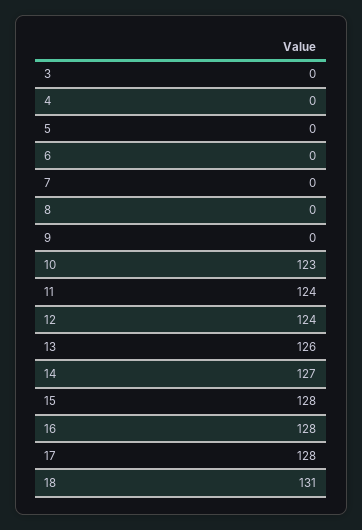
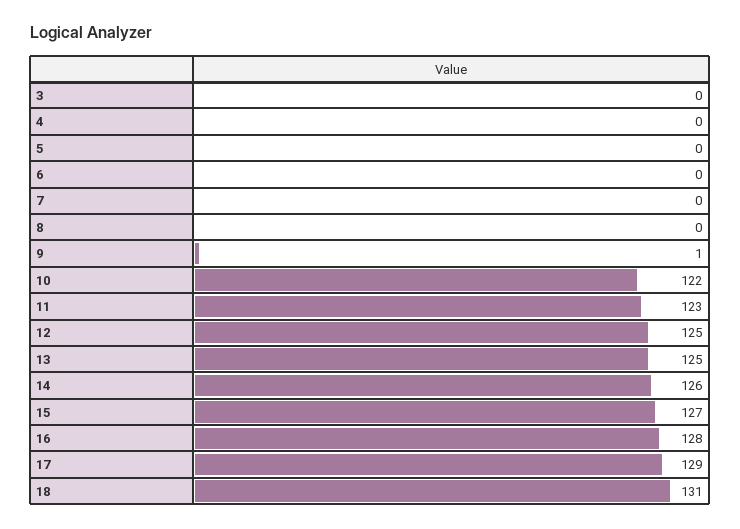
9: 0 -> 1
10: 123 -> 122
11: 124 -> 123
12: 124 -> 125
13: 126 -> 125
14: 127 -> 126
15: 128 -> 127
17: 128 -> 129

